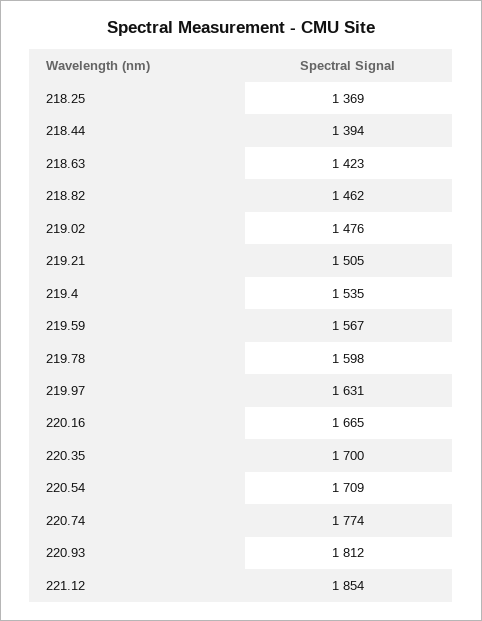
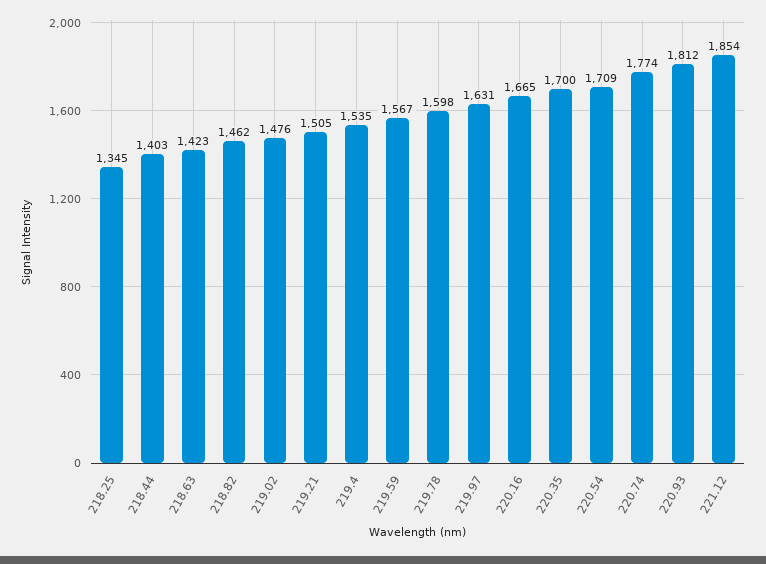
218.25: 1369 -> 1345
218.44: 1394 -> 1403

